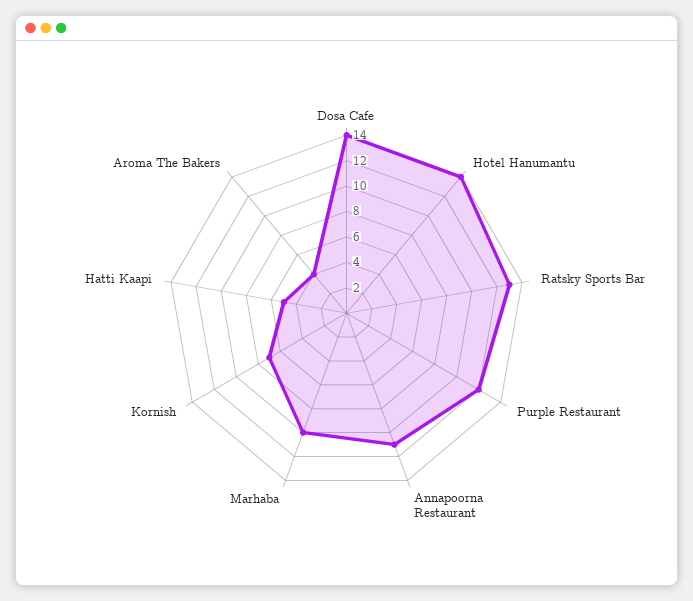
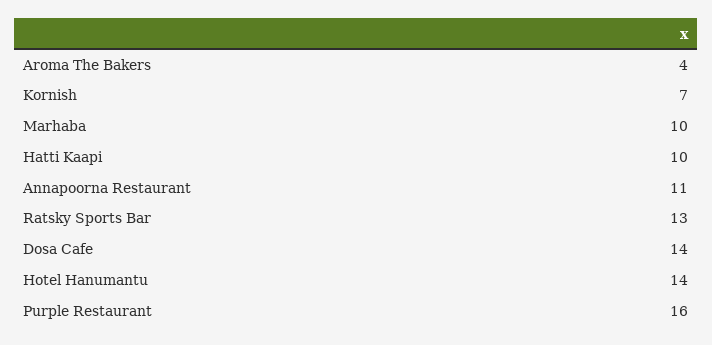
Purple Restaurant: 12 -> 16
Hatti Kaapi: 5 -> 10

